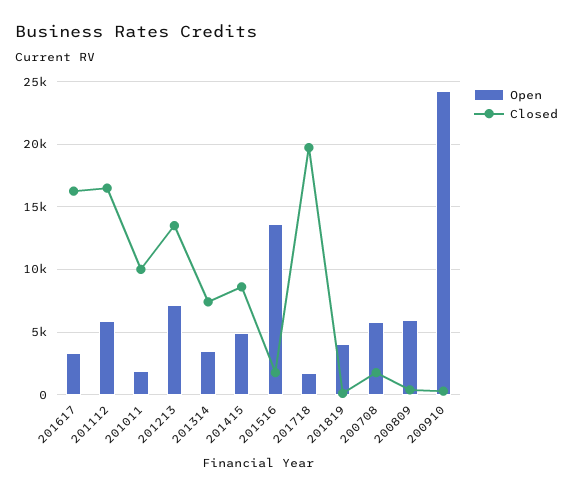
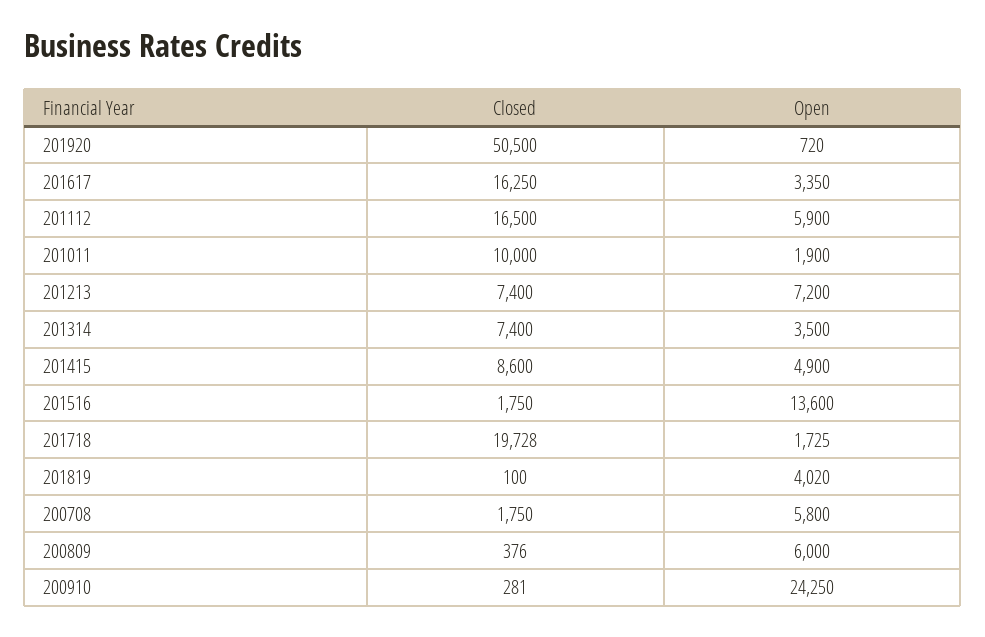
Closed, 201213: 13500 -> 7400
Closed, 201920: none -> 50500
Open, 201920: none -> 720

